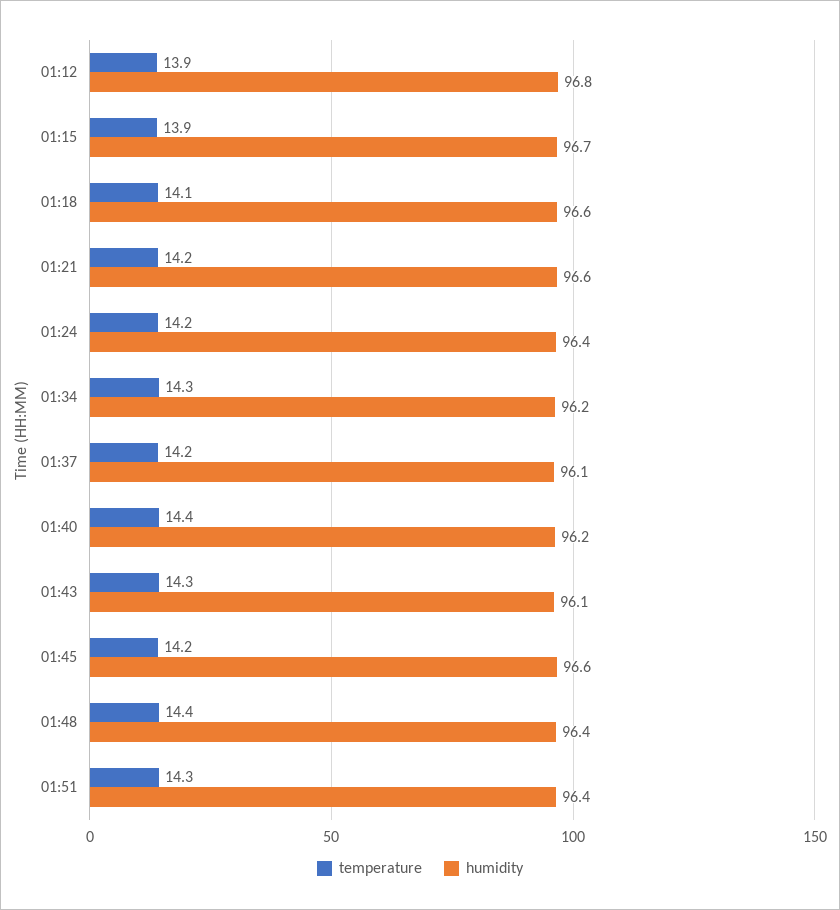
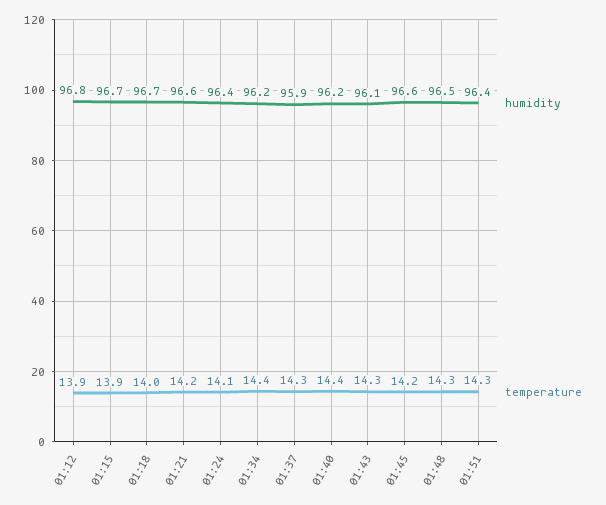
temperature, 01:18: 14.1 -> 14
humidity, 01:18: 96.6 -> 96.7
temperature, 01:24: 14.2 -> 14.1
temperature, 01:34: 14.3 -> 14.4
temperature, 01:37: 14.2 -> 14.3
humidity, 01:37: 96.1 -> 95.9
temperature, 01:48: 14.4 -> 14.3
humidity, 01:48: 96.4 -> 96.5

